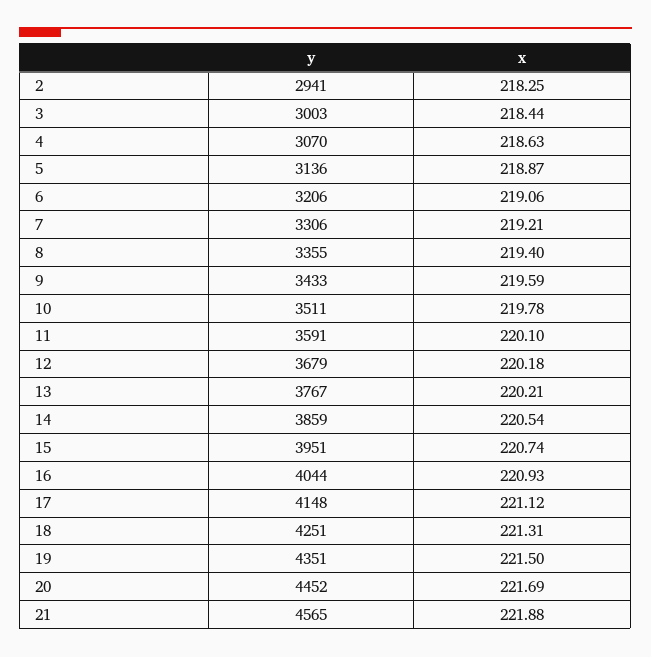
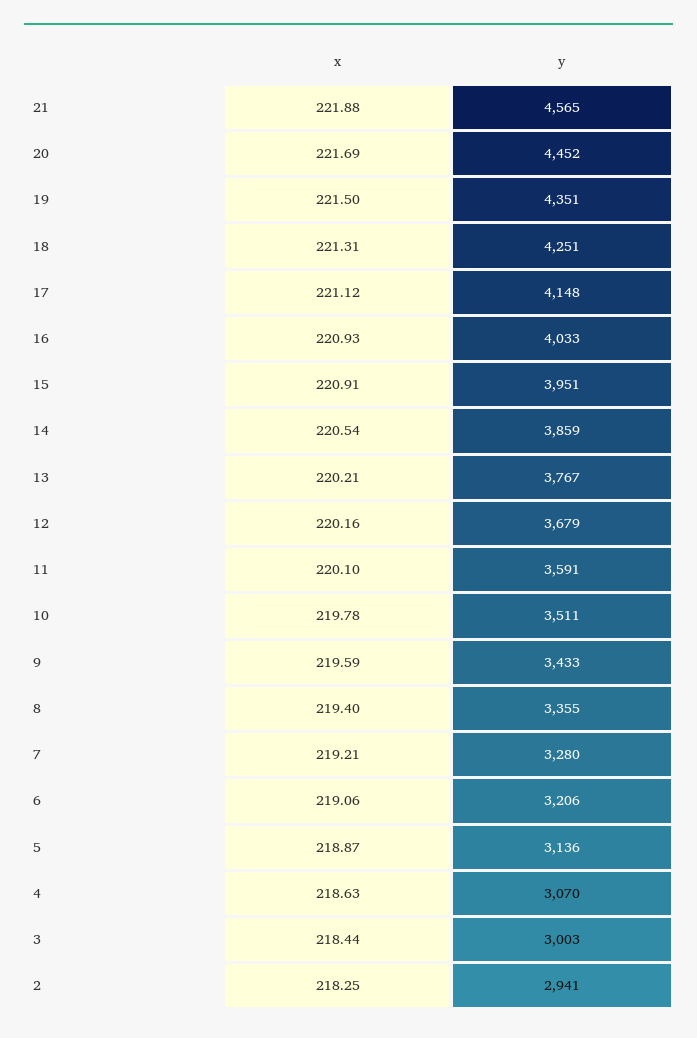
y, 7: 3306 -> 3280
x, 12: 220.18 -> 220.16
x, 15: 220.74 -> 220.91
y, 16: 4044 -> 4033

